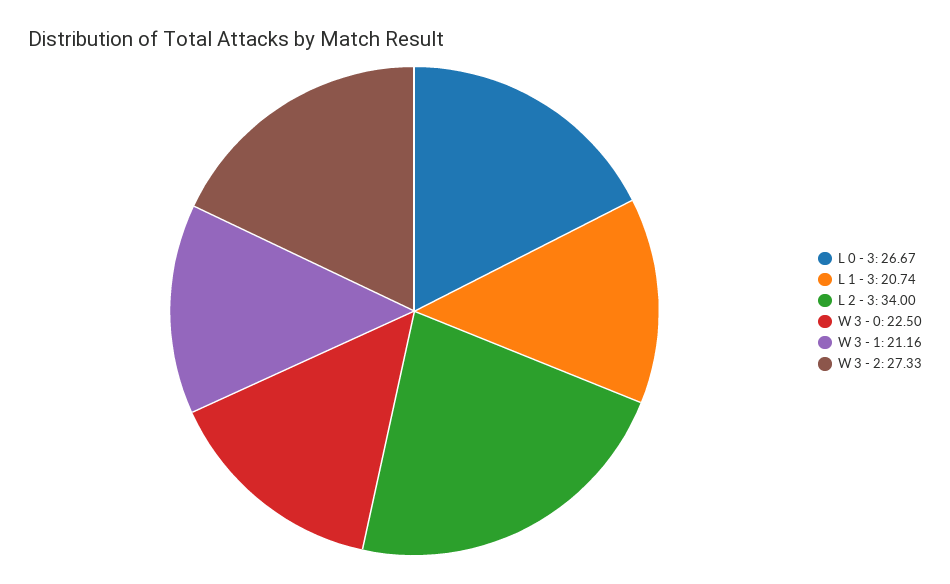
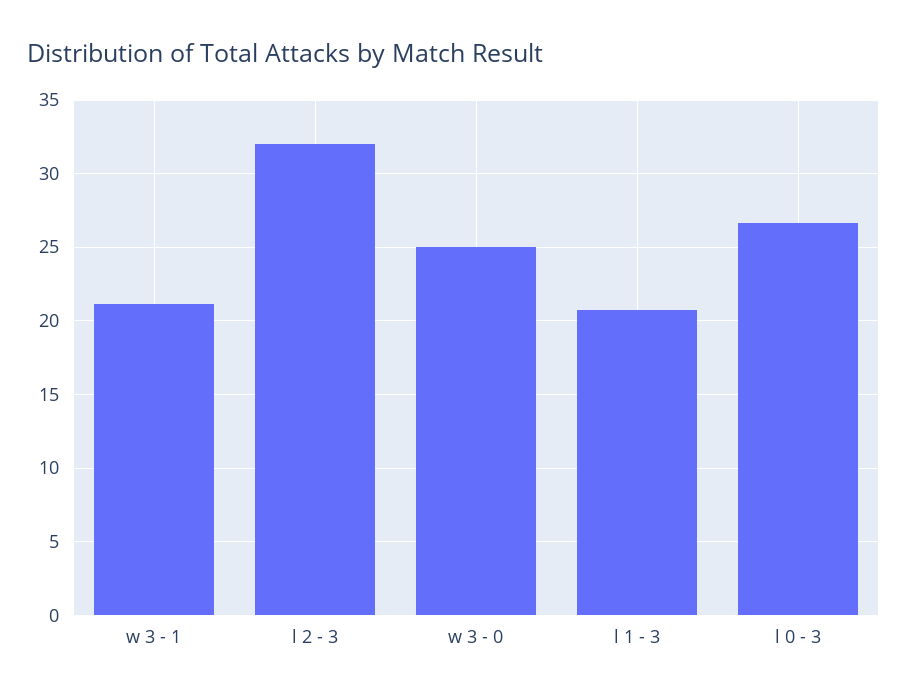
L 2 - 3: 34 -> 32
W 3 - 0: 22.5 -> 25
W 3 - 2: 27.33 -> none

